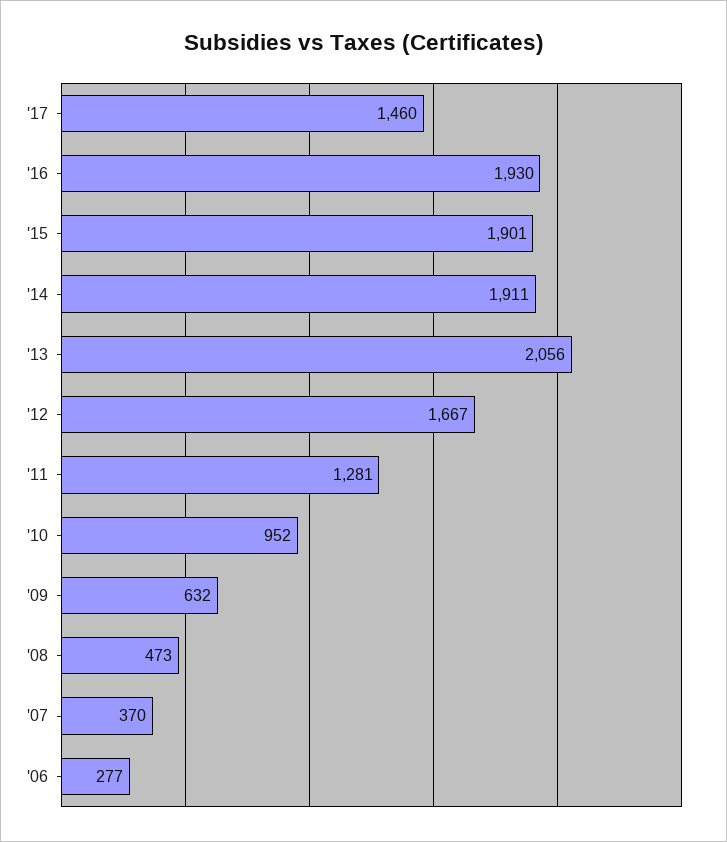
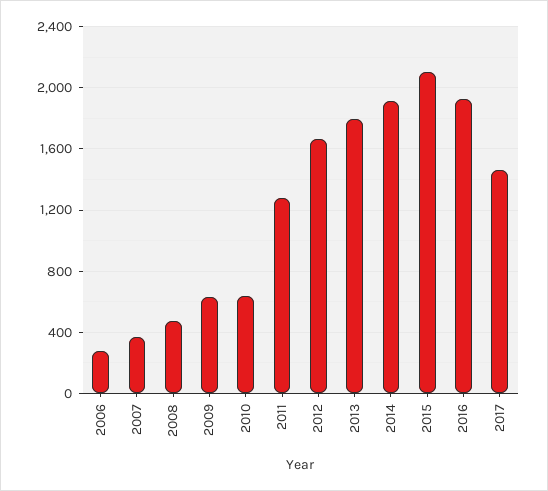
'15: 1901 -> 2100
'13: 2056 -> 1800
'10: 952 -> 650

